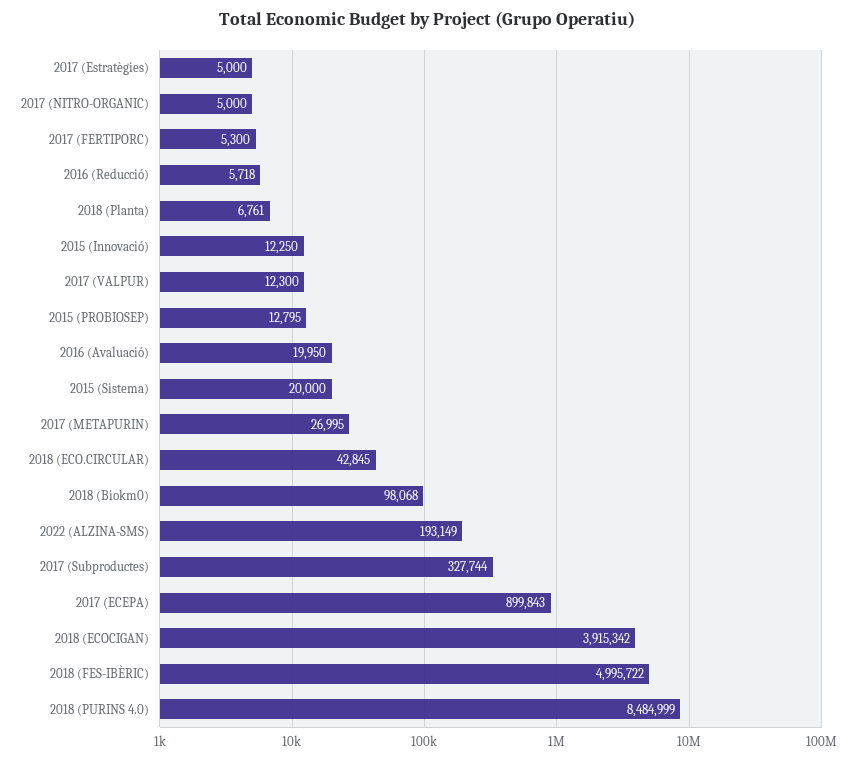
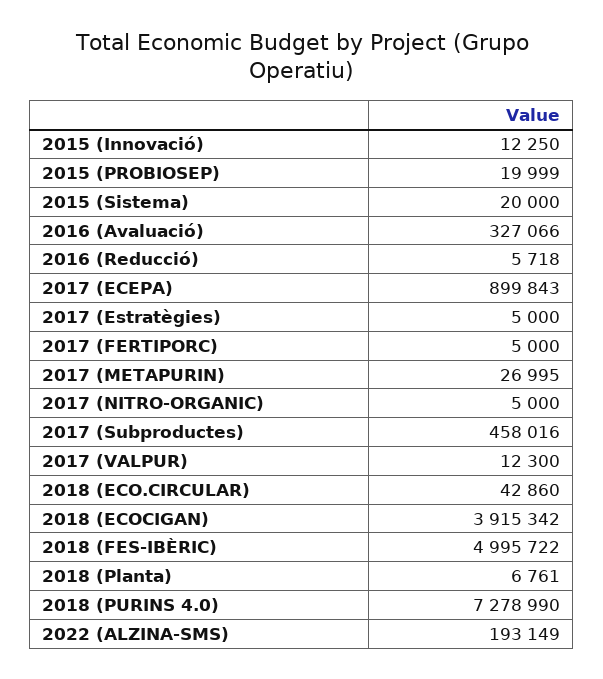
2017 (FERTIPORC): 5300 -> 5000
2015 (PROBIOSEP): 12795 -> 19999
2016 (Avaluació): 19950 -> 327066
2018 (ECO.CIRCULAR): 42845 -> 42860
2018 (Biokm0): 98068 -> none
2017 (Subproductes): 327744 -> 458016
2018 (PURINS 4.0): 8484999 -> 7278990

